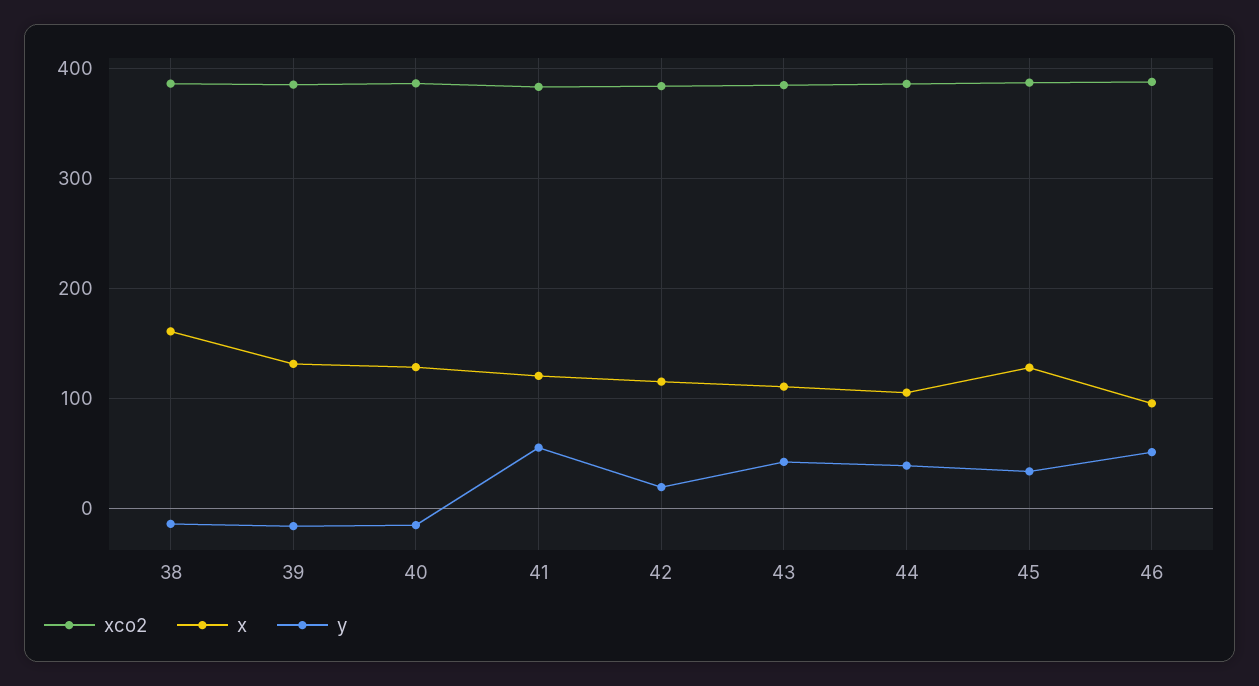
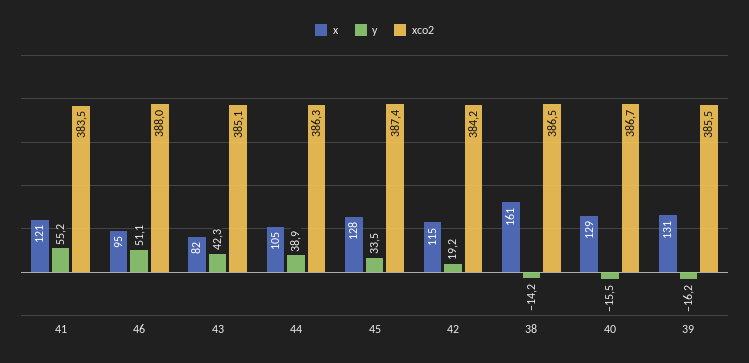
x, 43: 110 -> 82

